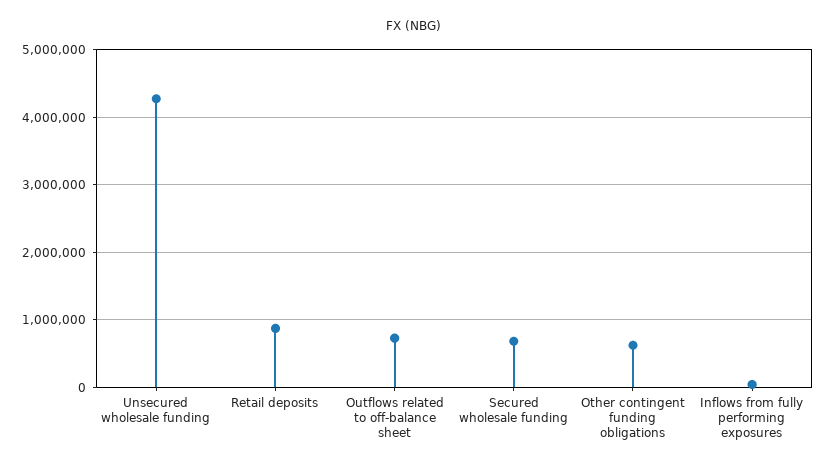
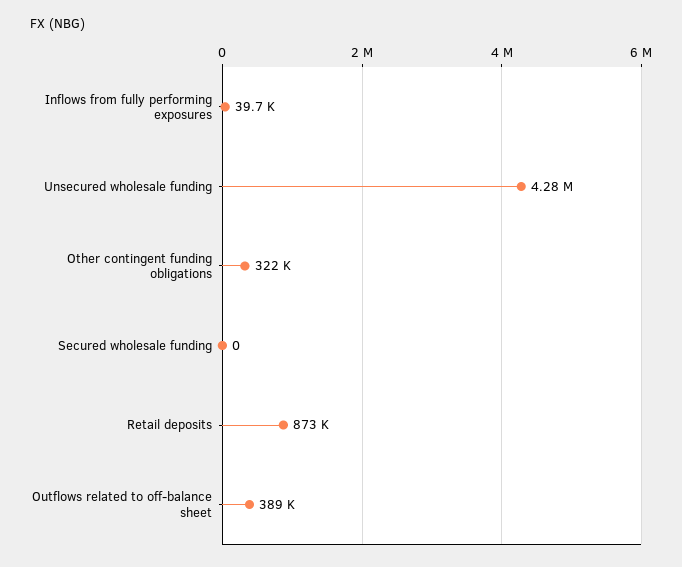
Outflows related to off-balance sheet: 700000 -> 389000
Secured wholesale funding: 700000 -> 0
Other contingent funding obligations: 600000 -> 322000

